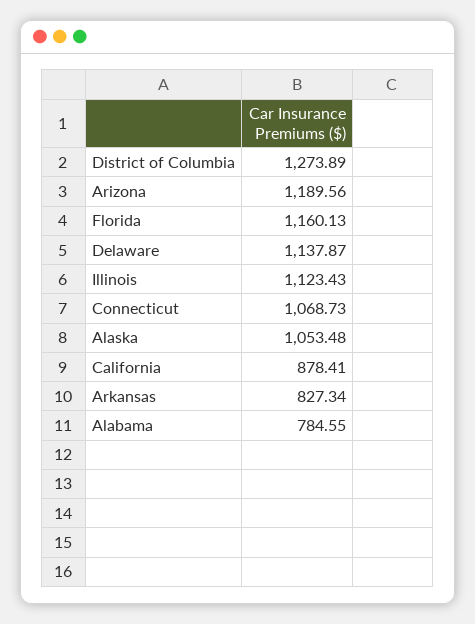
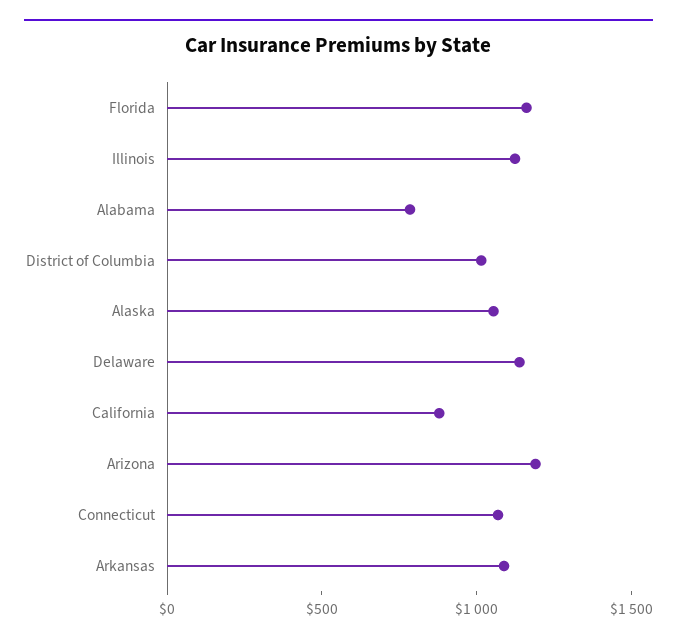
District of Columbia: 1273.89 -> 1000
Arkansas: 827.34 -> 1100

